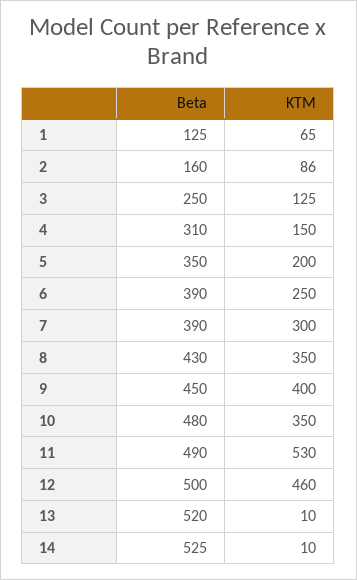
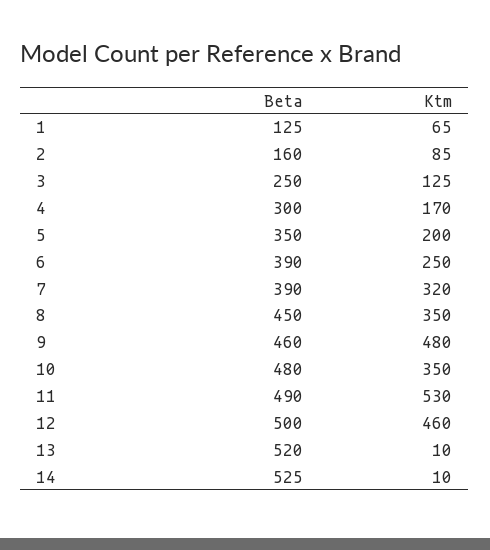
KTM, 2: 86 -> 85
Beta, 4: 310 -> 300
KTM, 4: 150 -> 170
KTM, 7: 300 -> 320
Beta, 8: 430 -> 450
Beta, 9: 450 -> 460
KTM, 9: 400 -> 480

